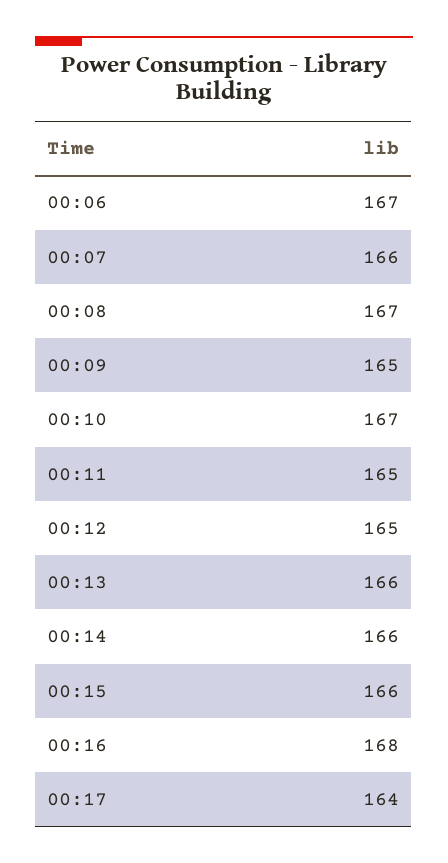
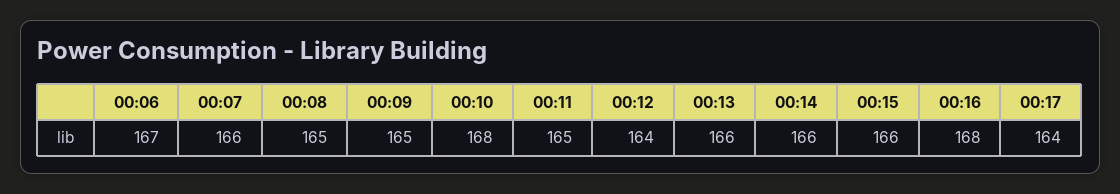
00:08: 167 -> 165
00:10: 167 -> 168
00:12: 165 -> 164

